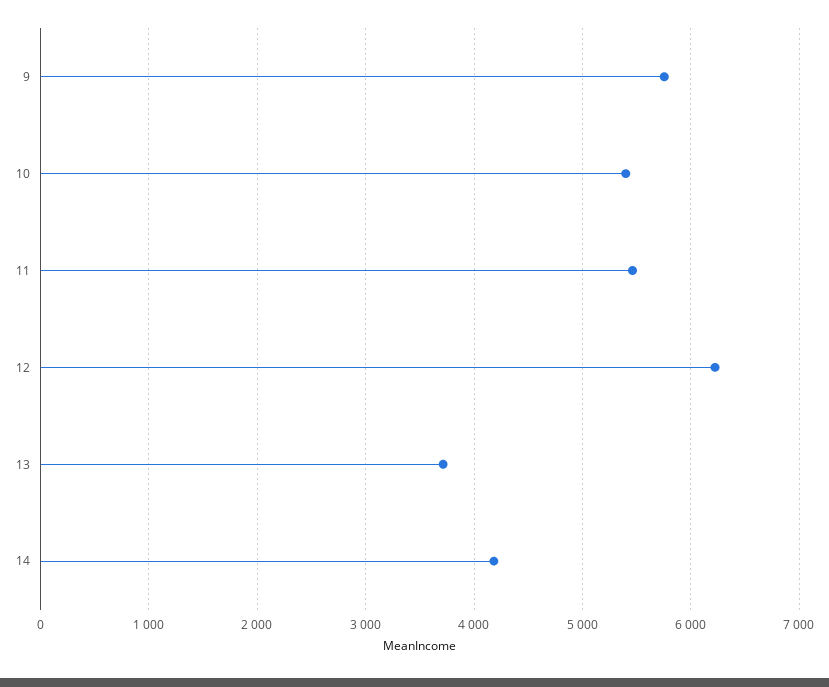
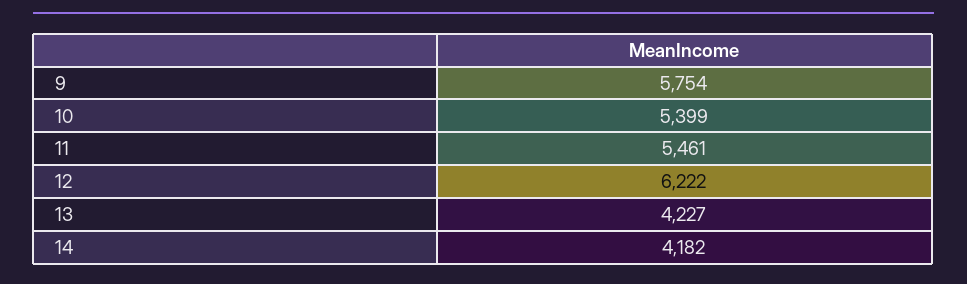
13: 3700 -> 4227

